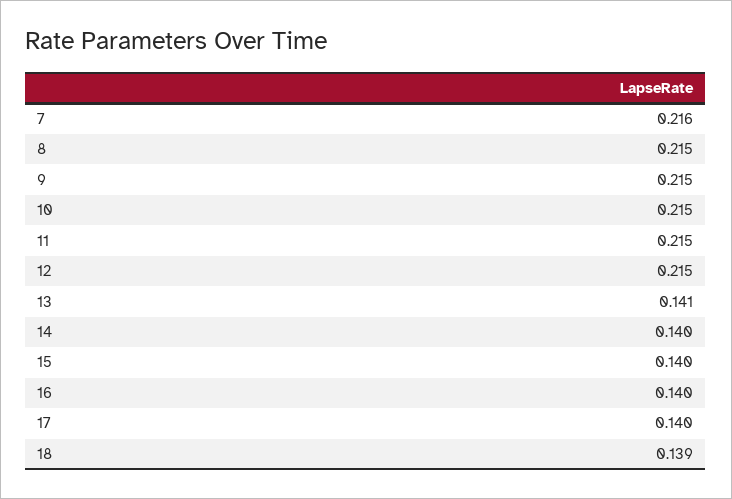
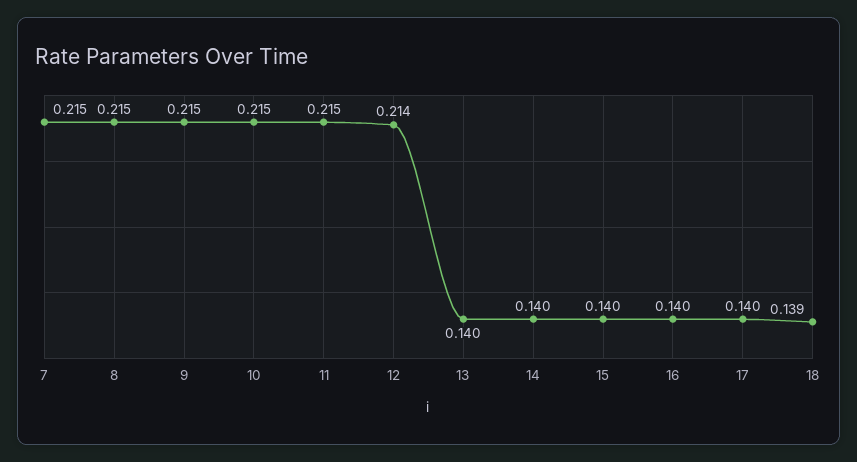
7: 0.216 -> 0.215
12: 0.215 -> 0.214
13: 0.141 -> 0.14

